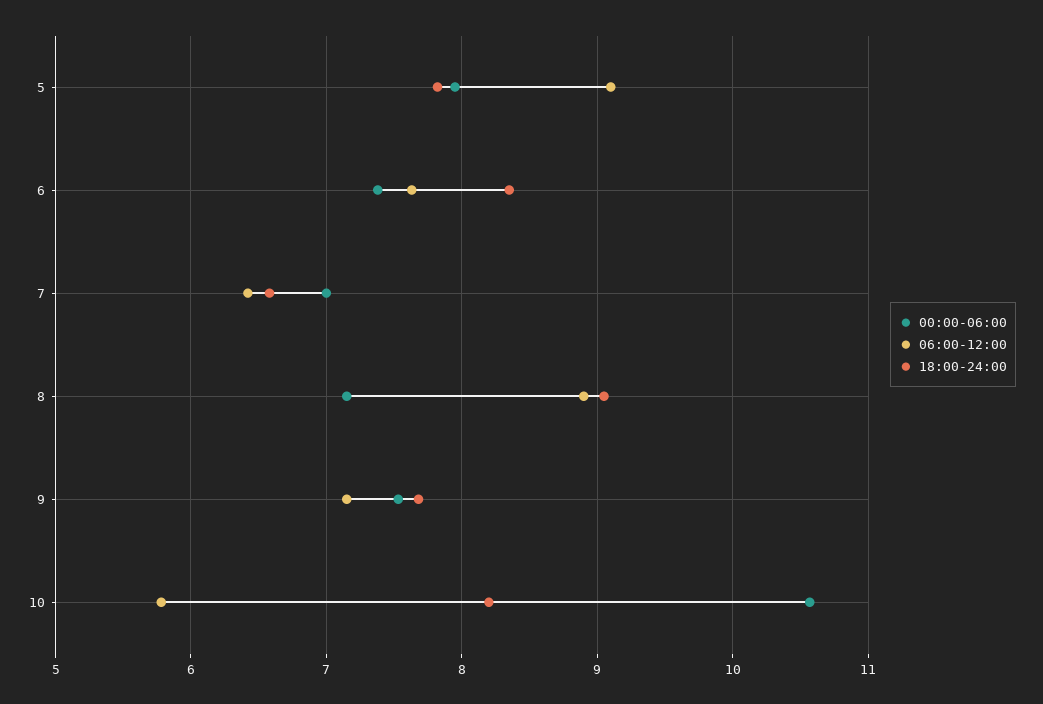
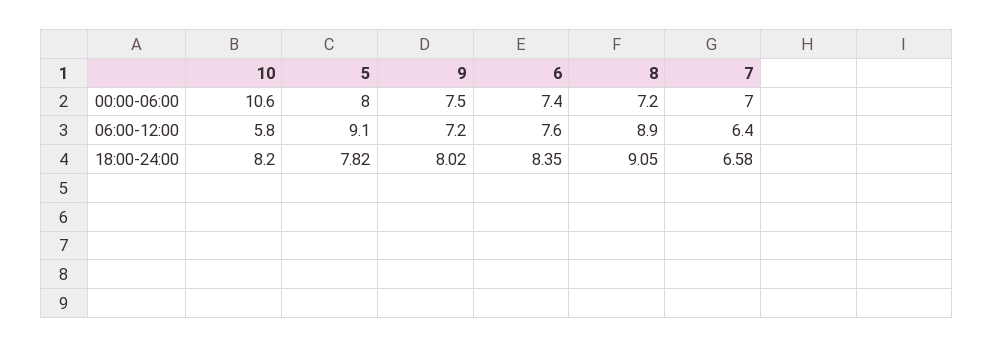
18:00-24:00, 9: 7.7 -> 8.02

